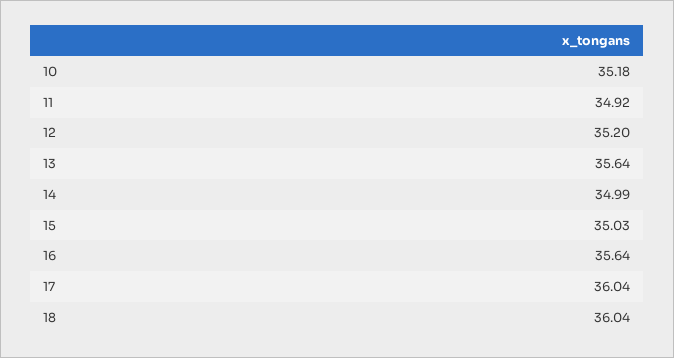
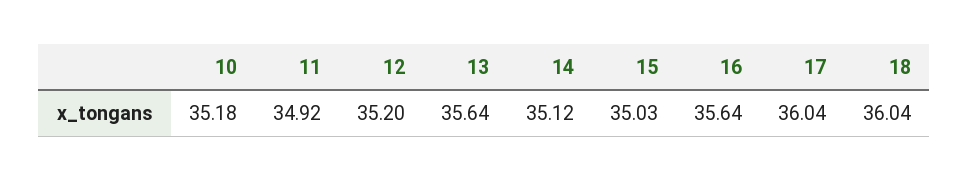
14: 34.99 -> 35.12

